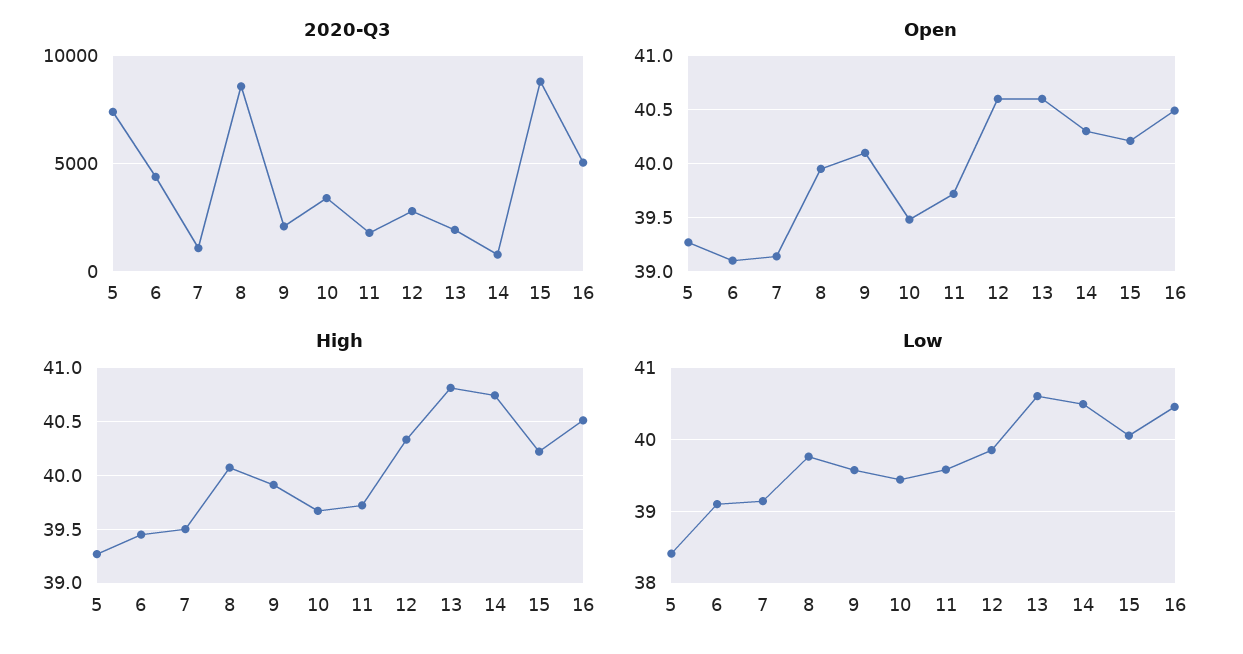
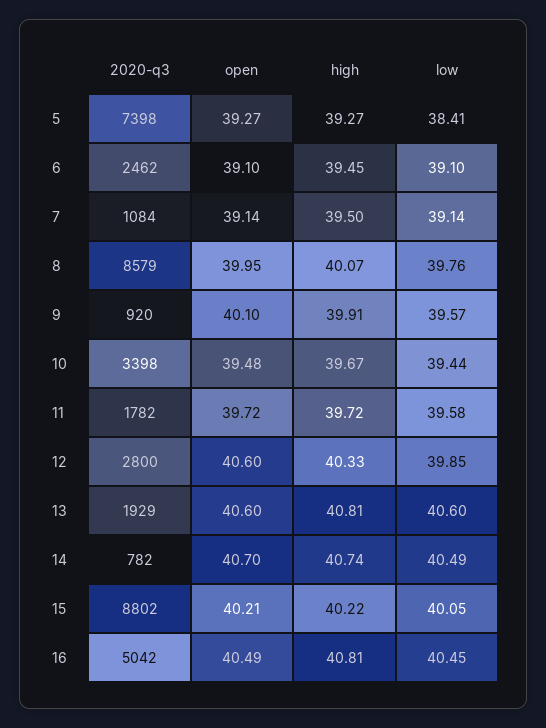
2020-Q3, 6: 4500 -> 2462
2020-Q3, 9: 2000 -> 920
Open, 14: 40.3 -> 40.7
High, 16: 40.5 -> 40.81

